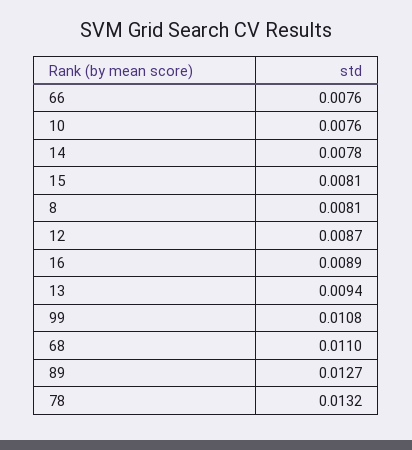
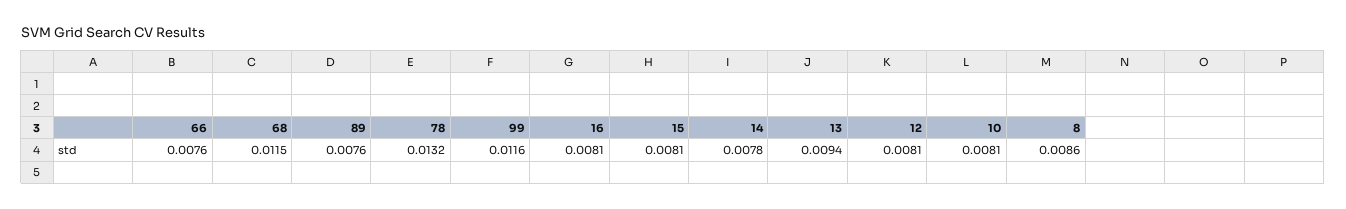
10: 0.0076 -> 0.0081
8: 0.0081 -> 0.0086
12: 0.0087 -> 0.0081
16: 0.0089 -> 0.0081
99: 0.0108 -> 0.0116
68: 0.011 -> 0.0115
89: 0.0127 -> 0.0076

